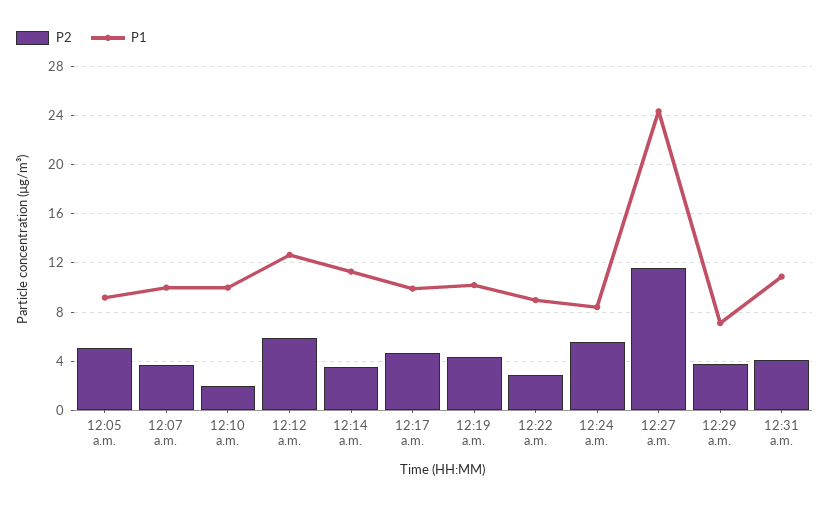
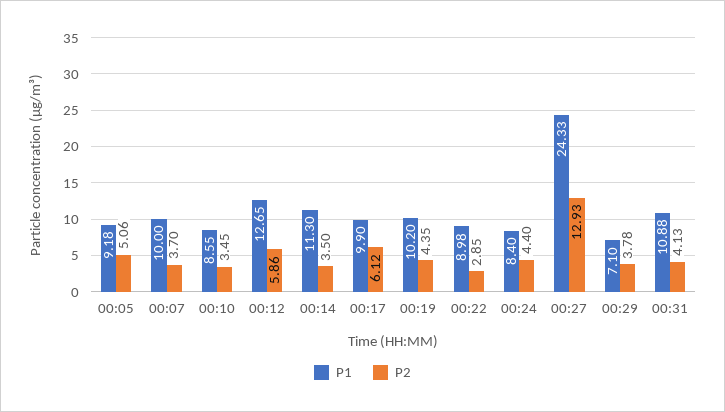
P2, 12:10 a.m.: 2 -> 3.45
P1, 12:10 a.m.: 10 -> 8.55
P2, 12:17 a.m.: 4.5 -> 6.12
P2, 12:24 a.m.: 5.5 -> 4.4
P2, 12:27 a.m.: 11.5 -> 12.93

